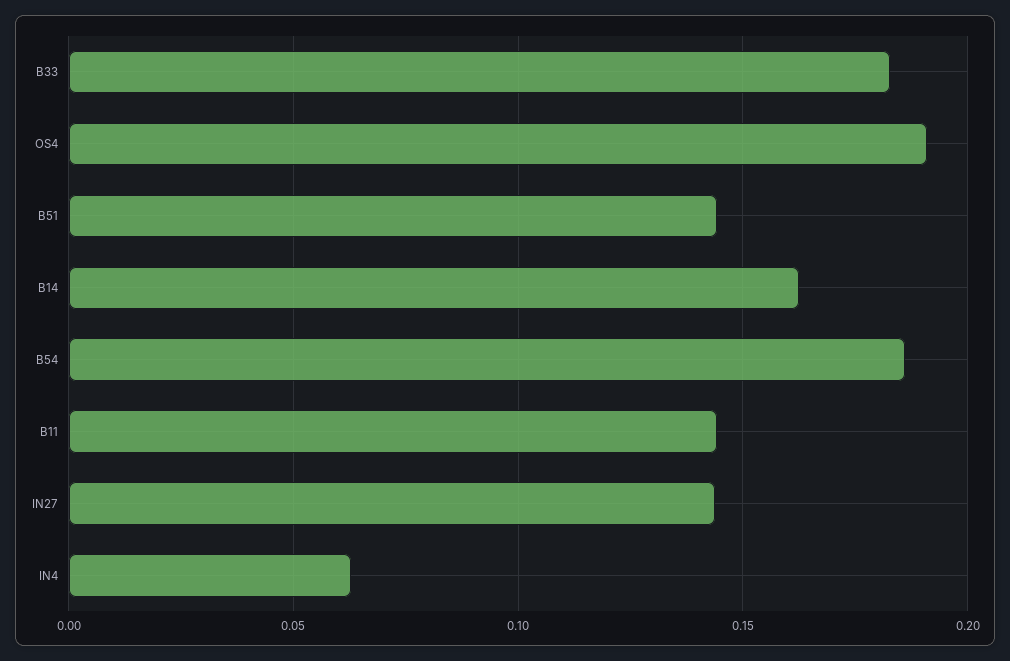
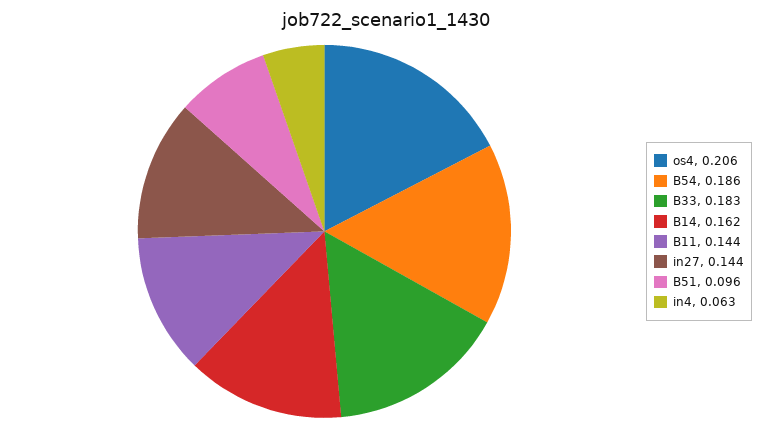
OS4: 0.19 -> 0.206
B51: 0.145 -> 0.096

